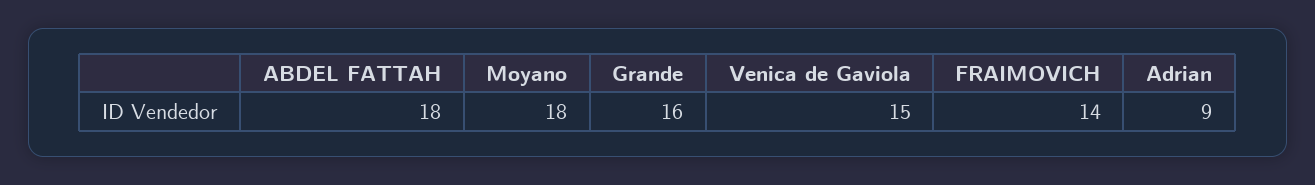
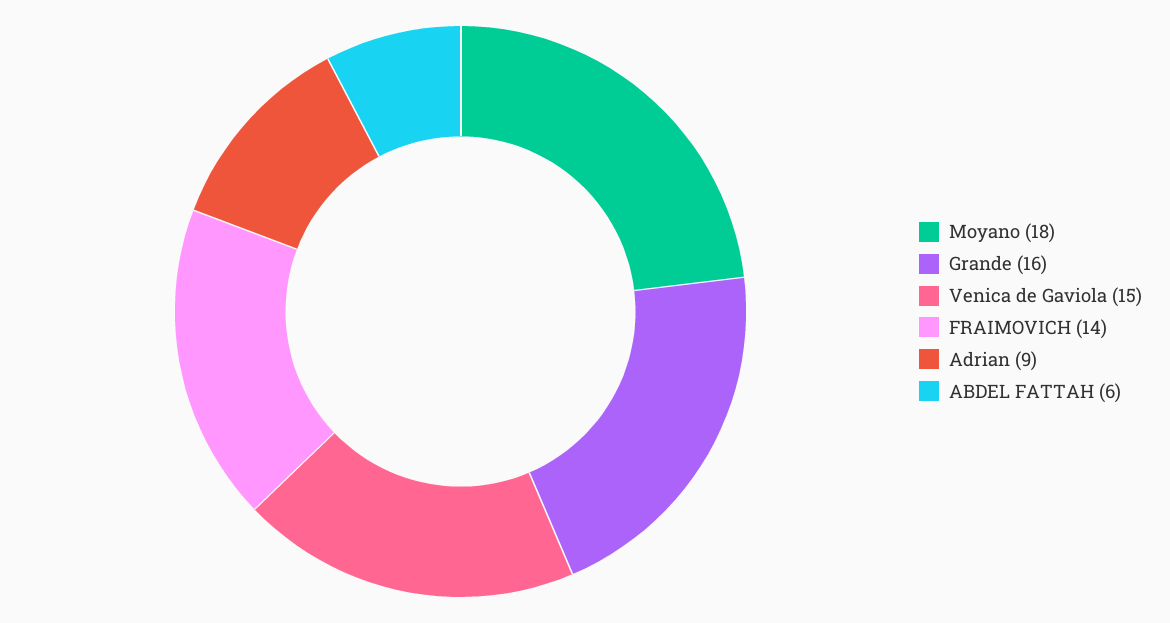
ABDEL FATTAH: 18 -> 6

